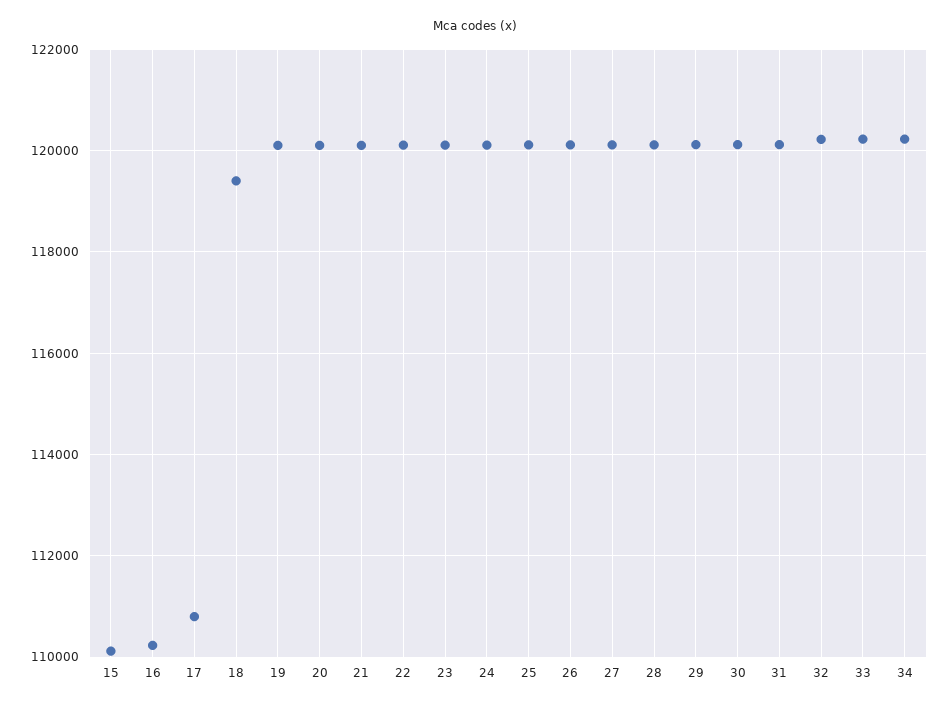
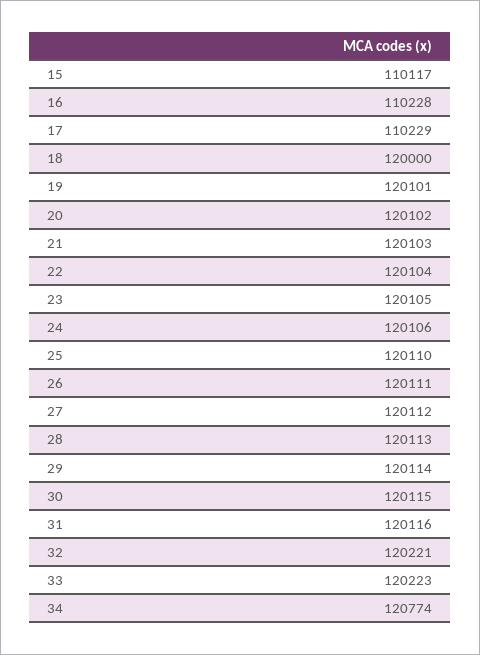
17: 110800 -> 110229
18: 119400 -> 120000
34: 120200 -> 120774

